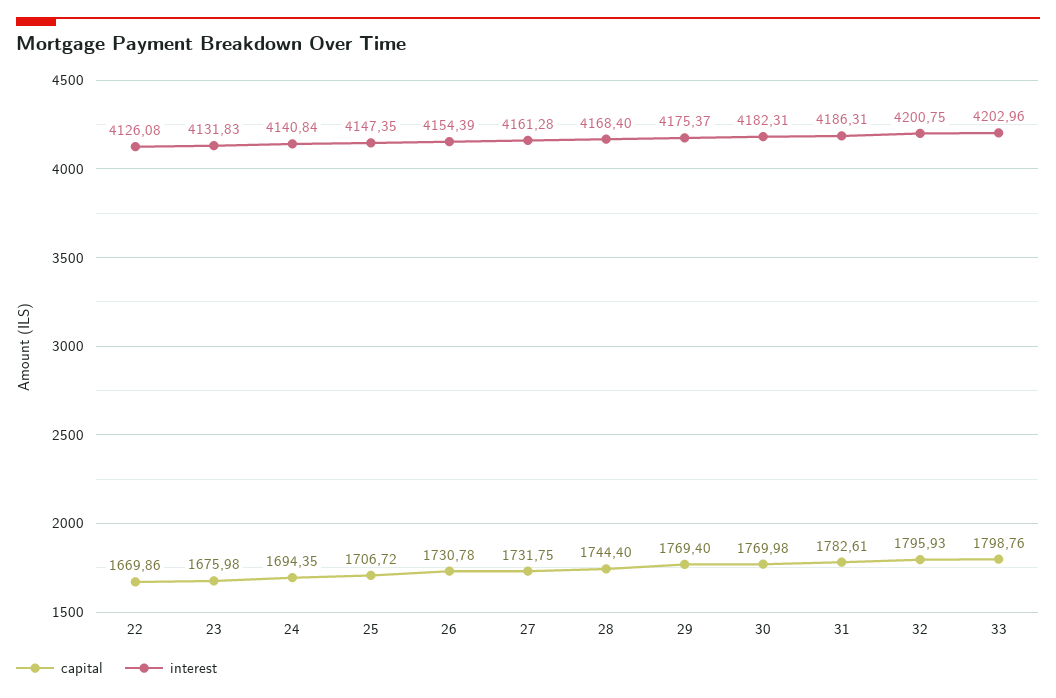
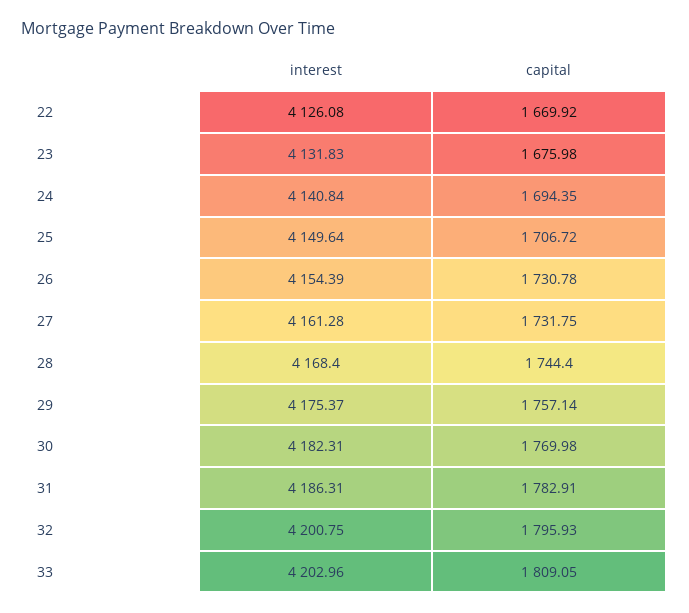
capital, 22: 1669.86 -> 1669.92
interest, 25: 4147.35 -> 4149.64
capital, 29: 1769.4 -> 1757.14
capital, 31: 1782.61 -> 1782.91
capital, 33: 1798.76 -> 1809.05

